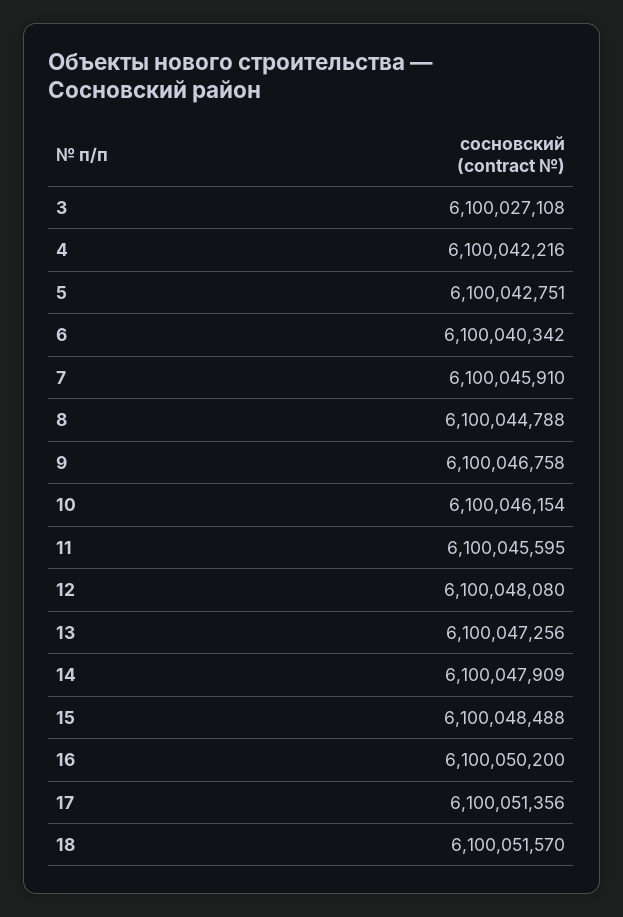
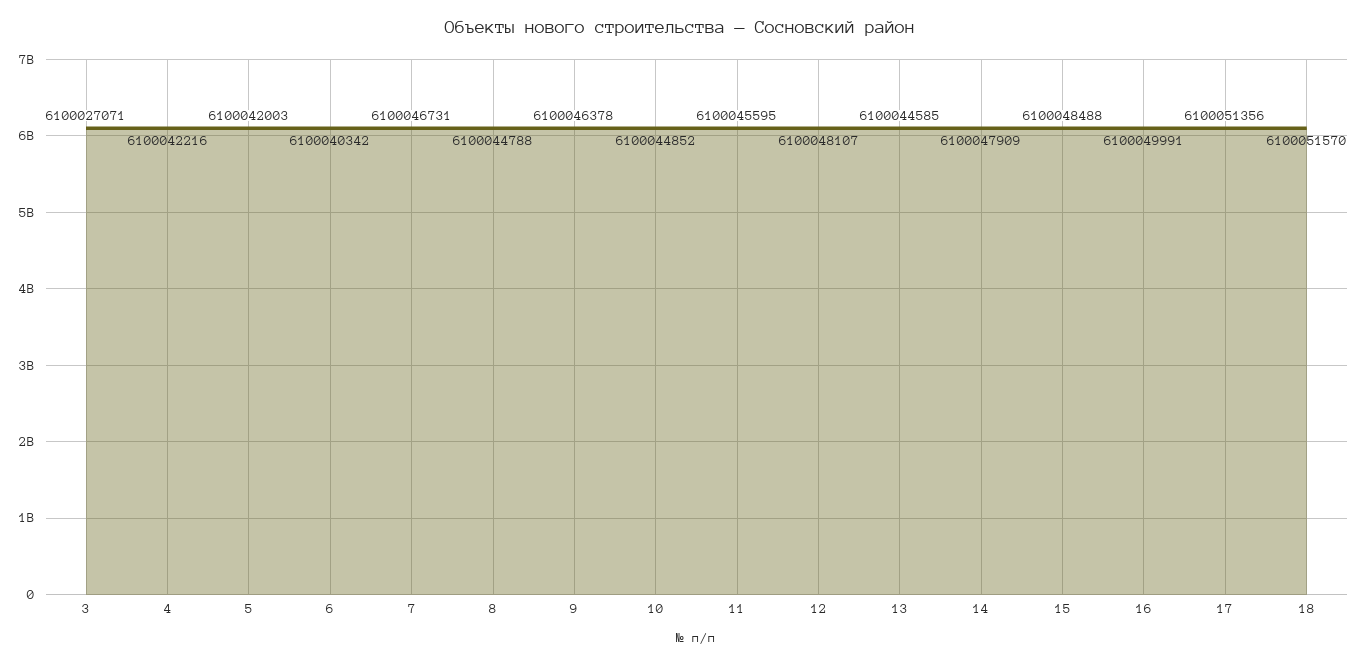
3: 6100027108 -> 6100027071
5: 6100042751 -> 6100042003
7: 6100045910 -> 6100046731
9: 6100046758 -> 6100046378
10: 6100046154 -> 6100044852
12: 6100048080 -> 6100048107
13: 6100047256 -> 6100044585
16: 6100050200 -> 6100049991

